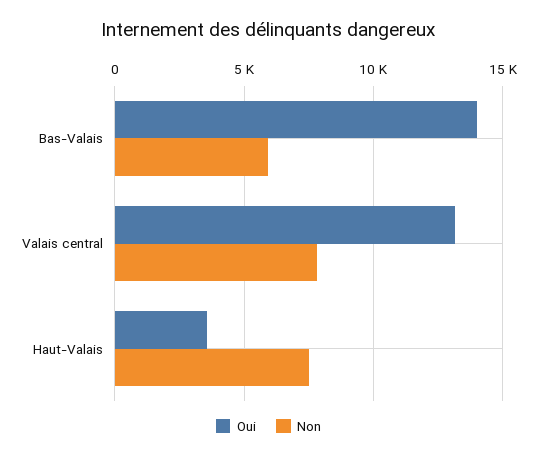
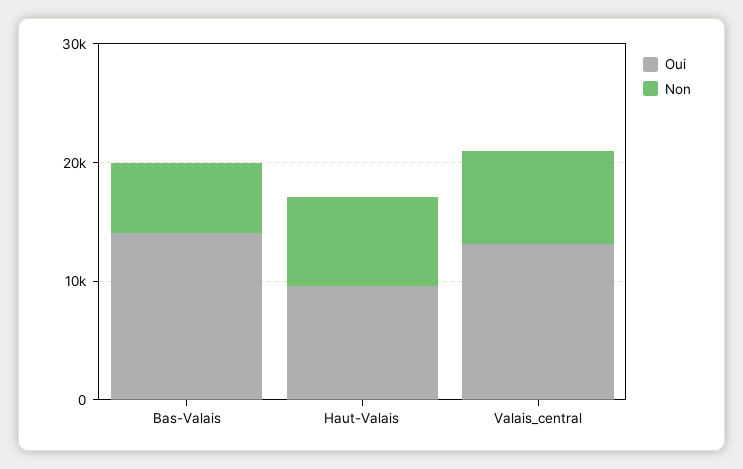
Oui, Haut-Valais: 3500 -> 10000

